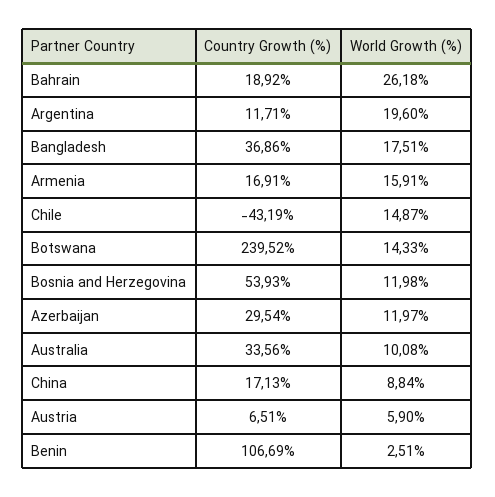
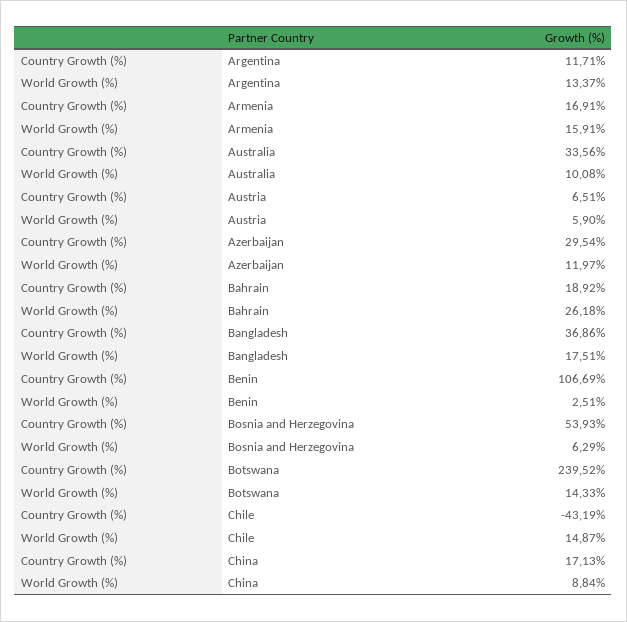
World Growth (%), Argentina: 19.6 -> 13.37
World Growth (%), Bosnia and Herzegovina: 11.98 -> 6.29

